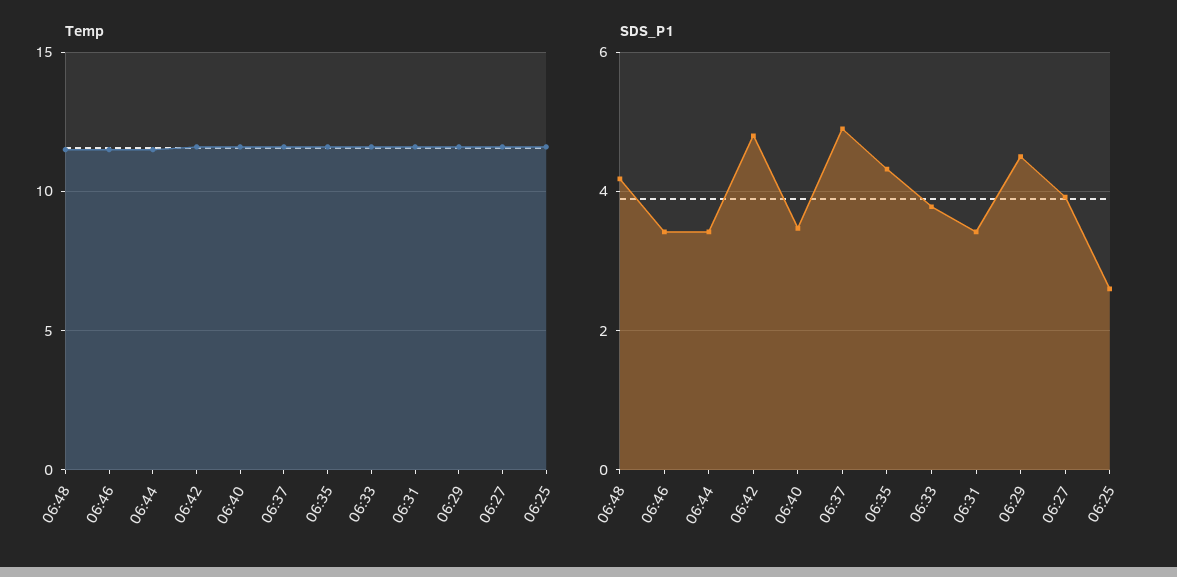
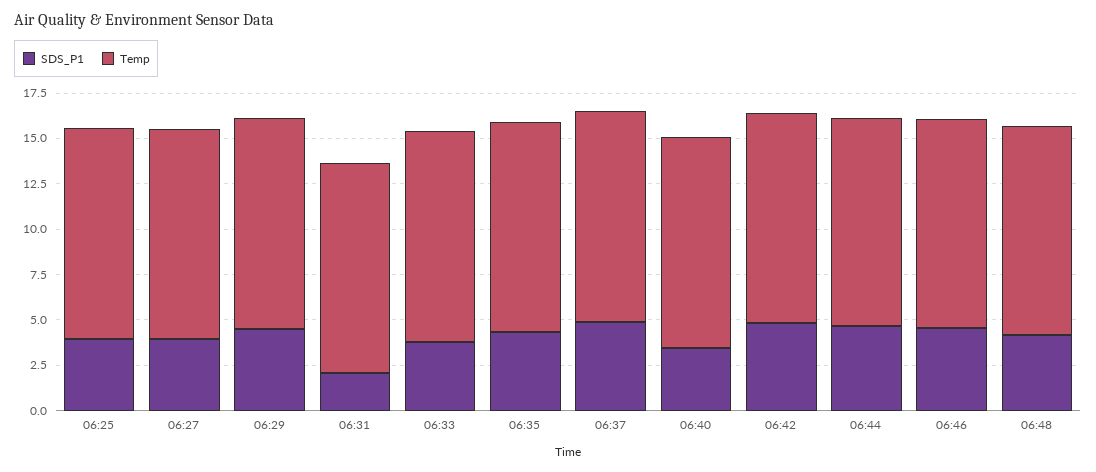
SDS_P1, 06:46: 3.4 -> 4.5
SDS_P1, 06:44: 3.4 -> 4.5
SDS_P1, 06:31: 3.4 -> 2
SDS_P1, 06:25: 2.6 -> 4

